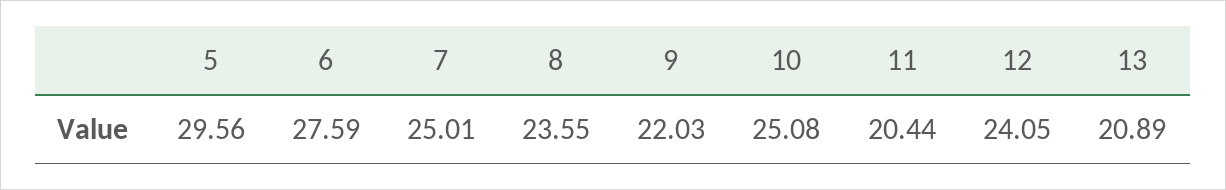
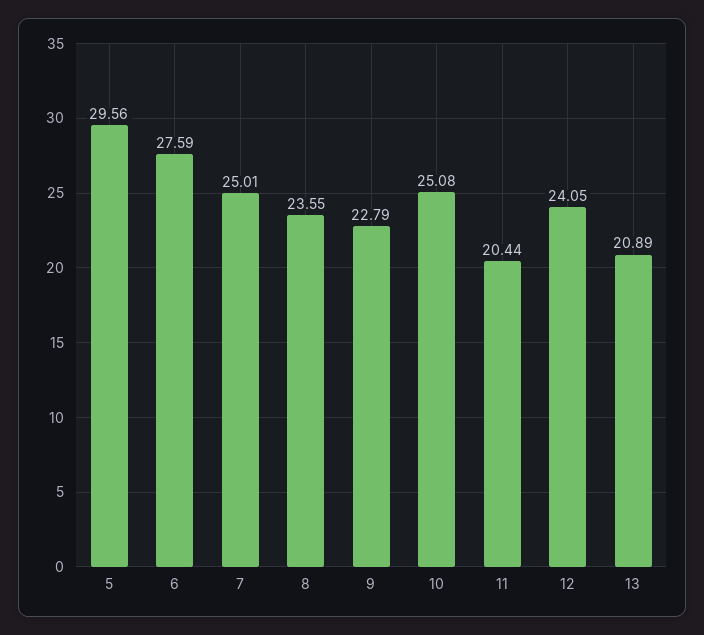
9: 22.03 -> 22.79

